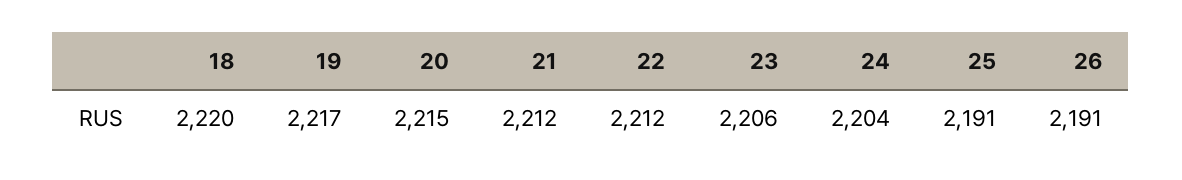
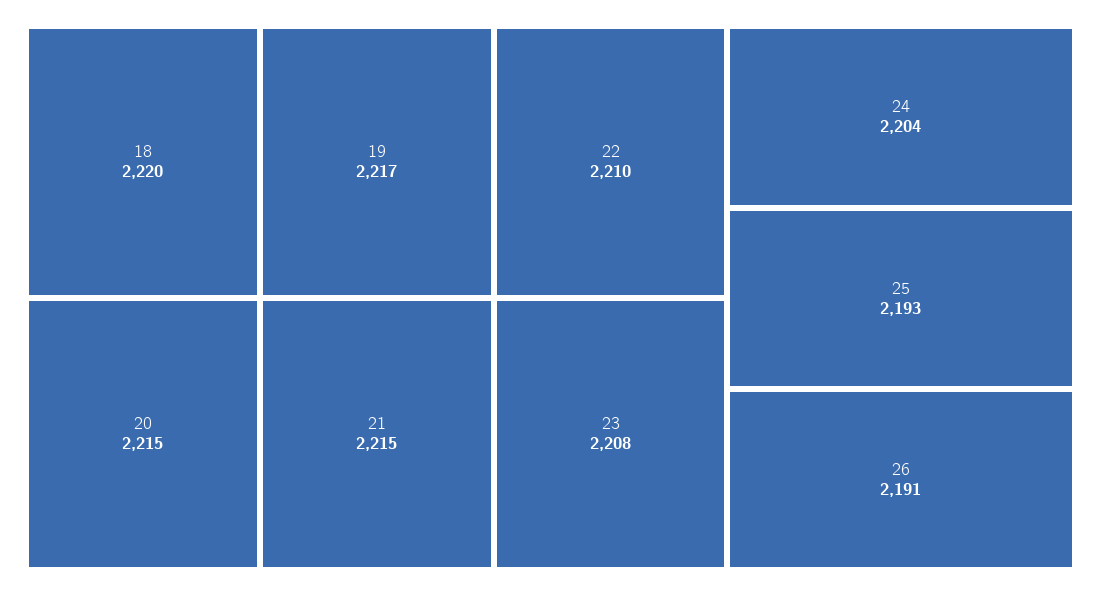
21: 2212 -> 2215
22: 2212 -> 2210
23: 2206 -> 2208
25: 2191 -> 2193

